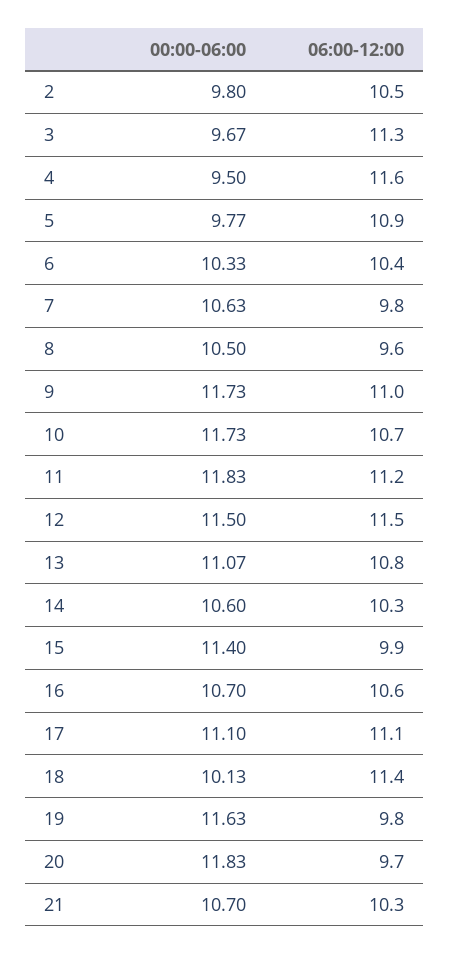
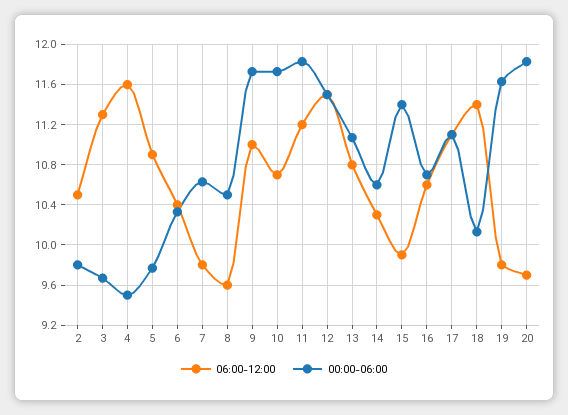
00:00-06:00, 21: 10.7 -> none
06:00-12:00, 21: 10.3 -> none

